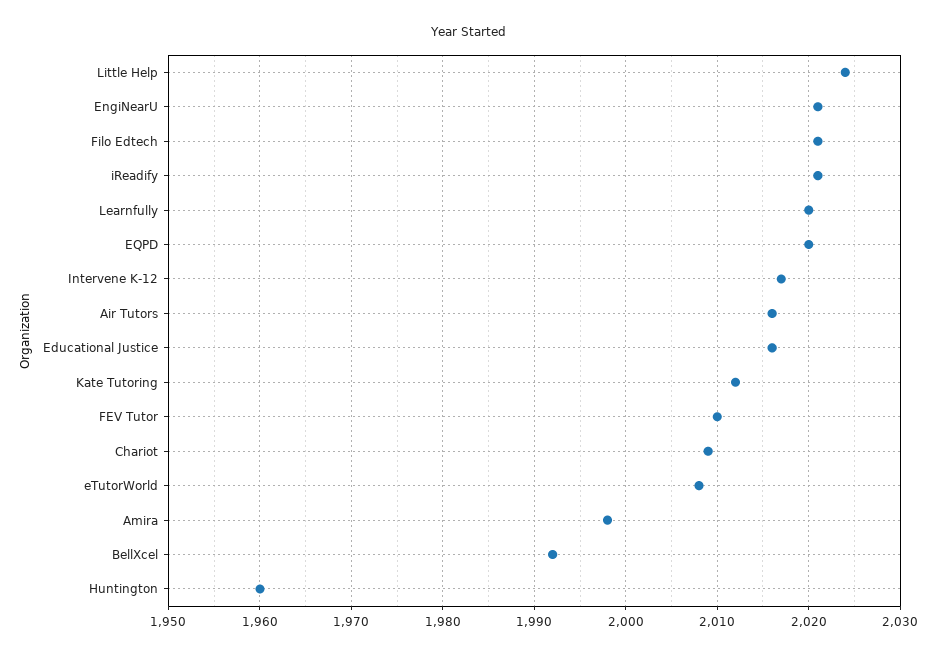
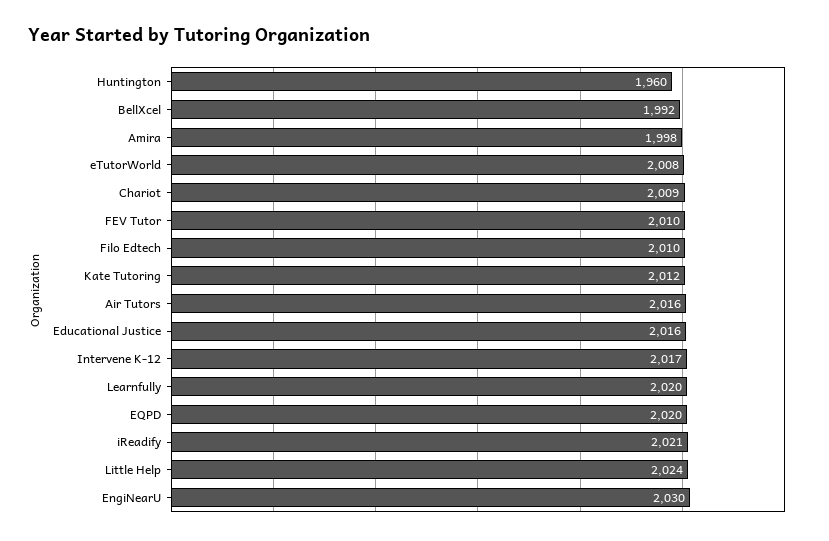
EngiNearU: 2021 -> 2030
Filo Edtech: 2021 -> 2010

